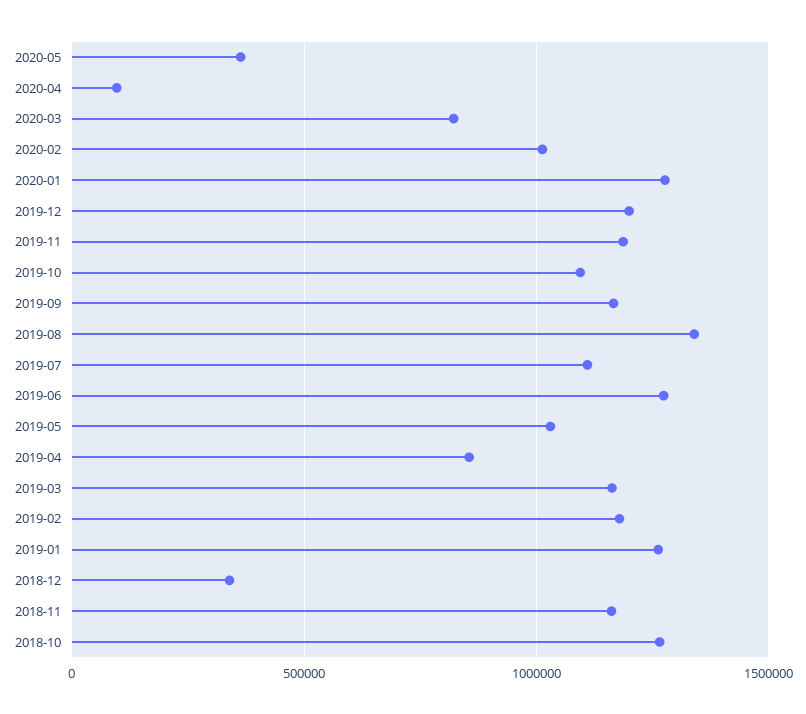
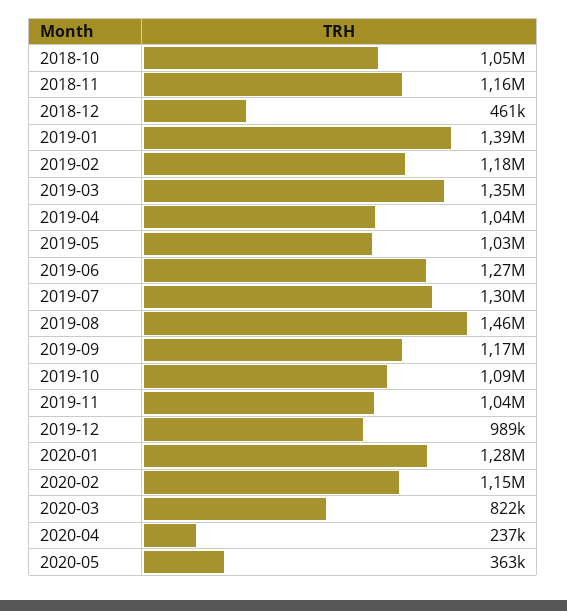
2020-04: 100000 -> 237000
2020-02: 1000000 -> 1150000
2019-12: 1200000 -> 989000
2019-11: 1200000 -> 1040000
2019-08: 1350000 -> 1460000
2019-07: 1100000 -> 1300000
2019-04: 850000 -> 1040000
2019-03: 1150000 -> 1350000
2019-01: 1250000 -> 1390000
2018-12: 350000 -> 461000
2018-10: 1250000 -> 1050000

